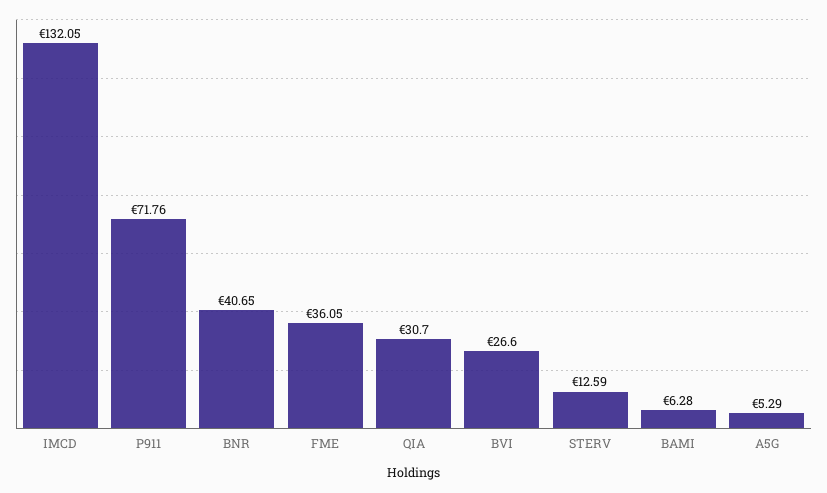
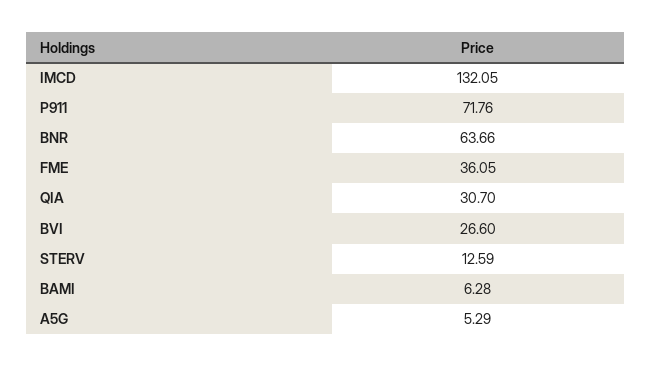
BNR: 40.65 -> 63.66

